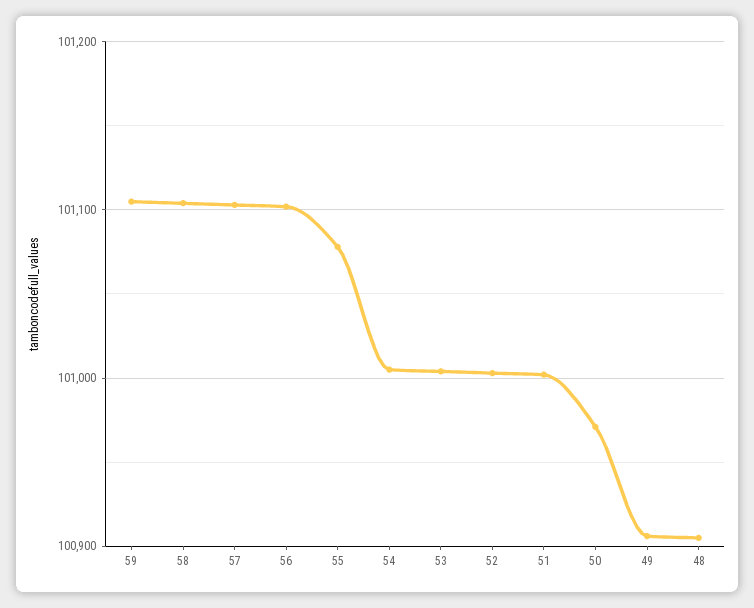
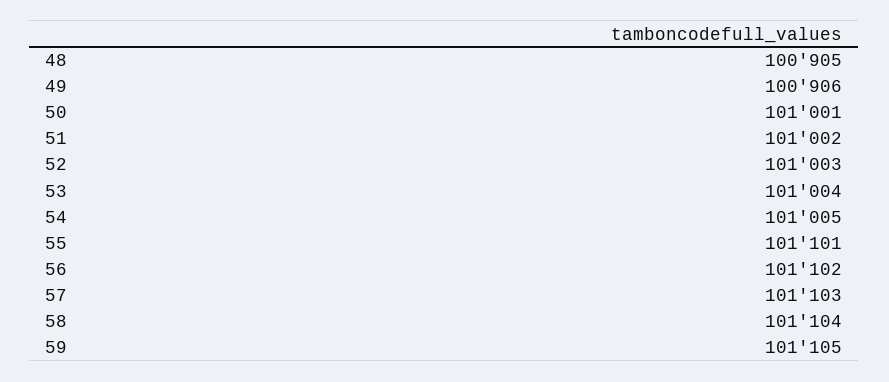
55: 101080 -> 101101
50: 100970 -> 101001

